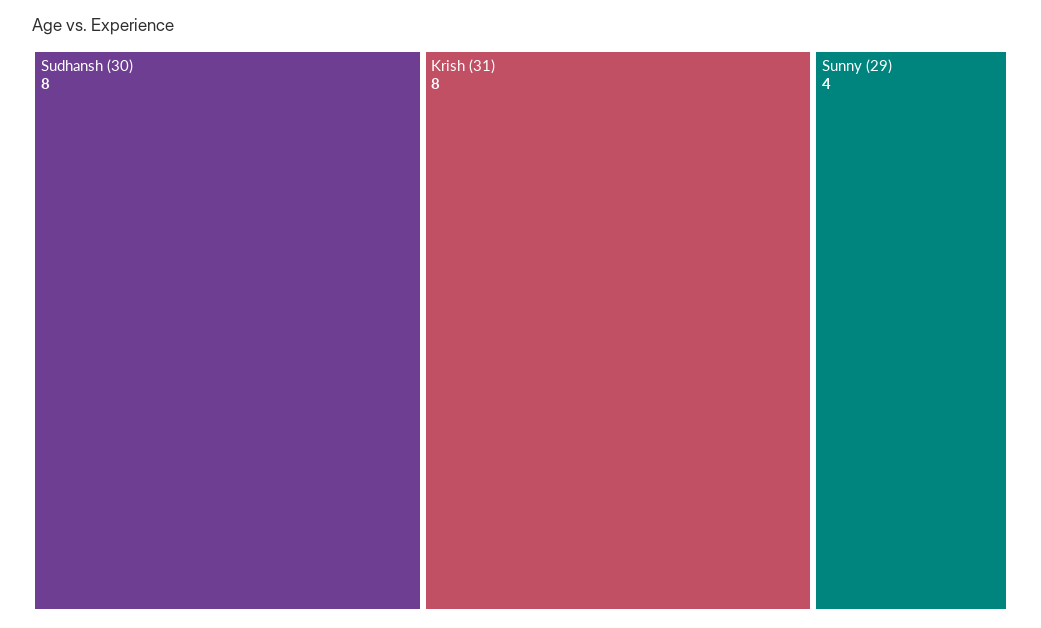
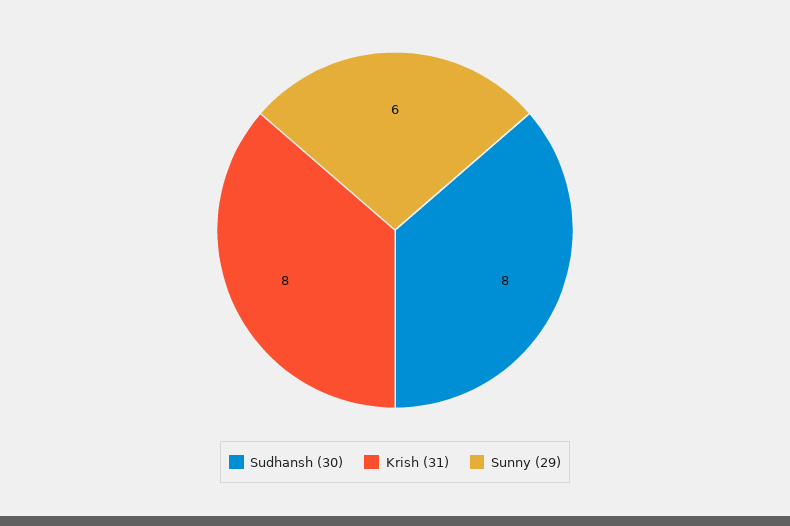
Sunny (29): 4 -> 6

